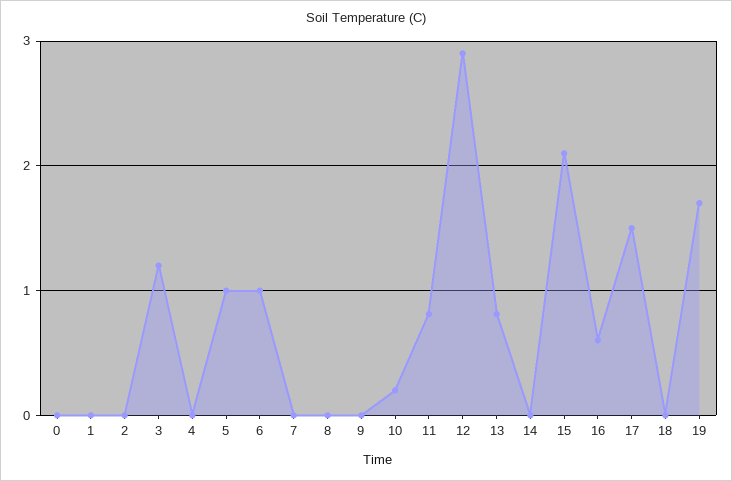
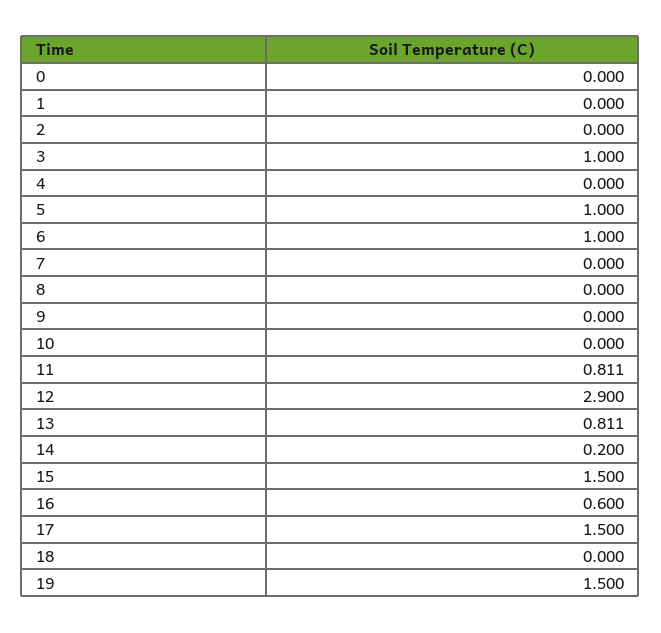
3: 1.2 -> 1
10: 0.2 -> 0
14: 0 -> 0.2
15: 2.1 -> 1.5
19: 1.7 -> 1.5

